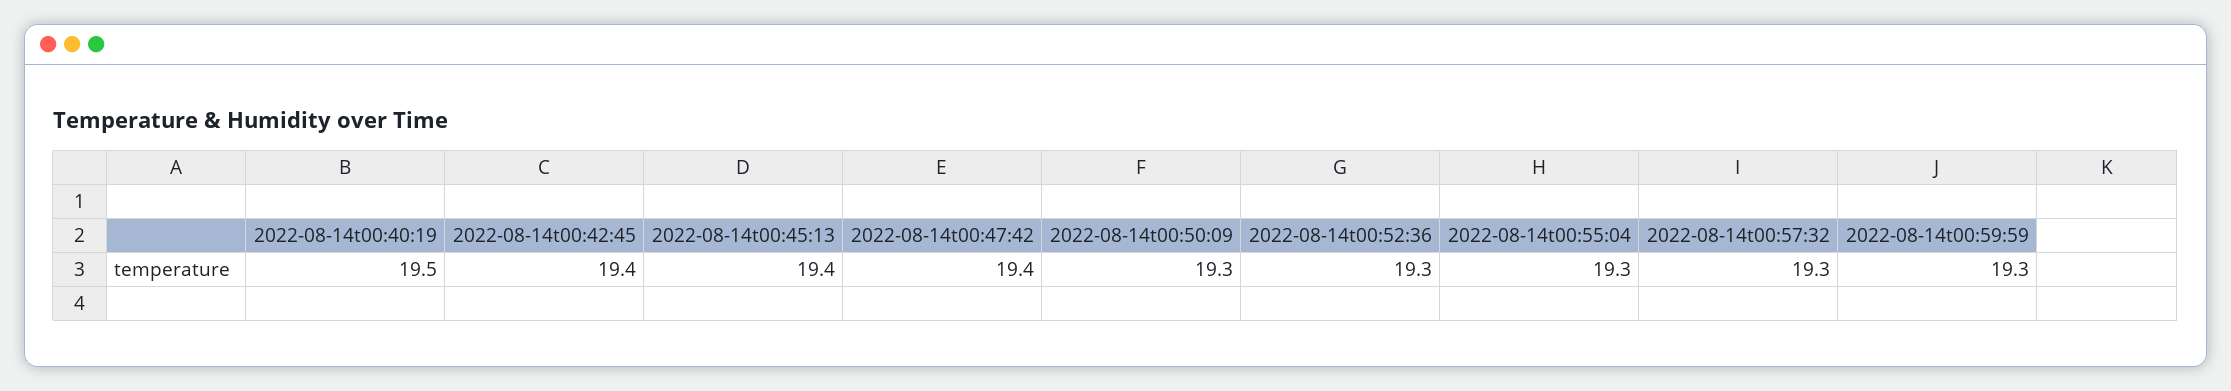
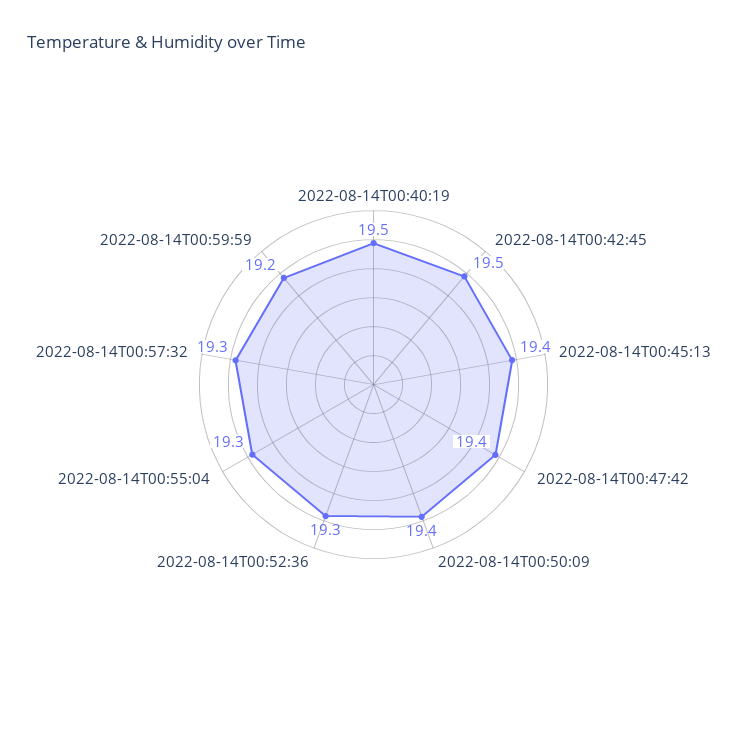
2022-08-14t00:42:45: 19.4 -> 19.5
2022-08-14t00:50:09: 19.3 -> 19.4
2022-08-14t00:59:59: 19.3 -> 19.2

